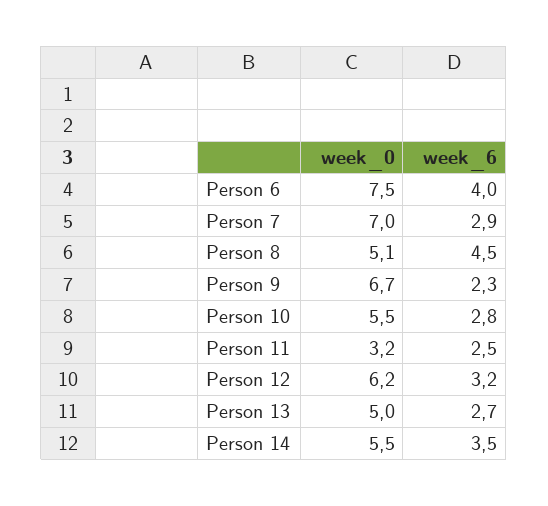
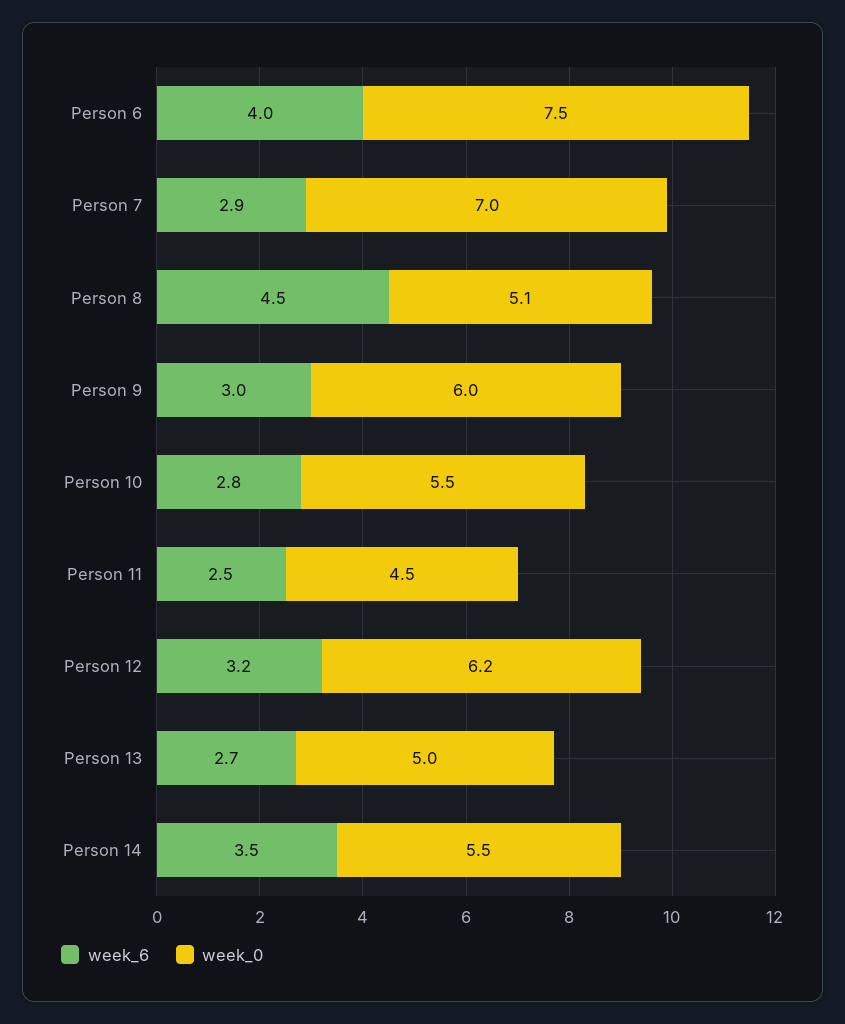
week_0, Person 9: 6.7 -> 6
week_6, Person 9: 2.3 -> 3
week_0, Person 11: 3.2 -> 4.5

